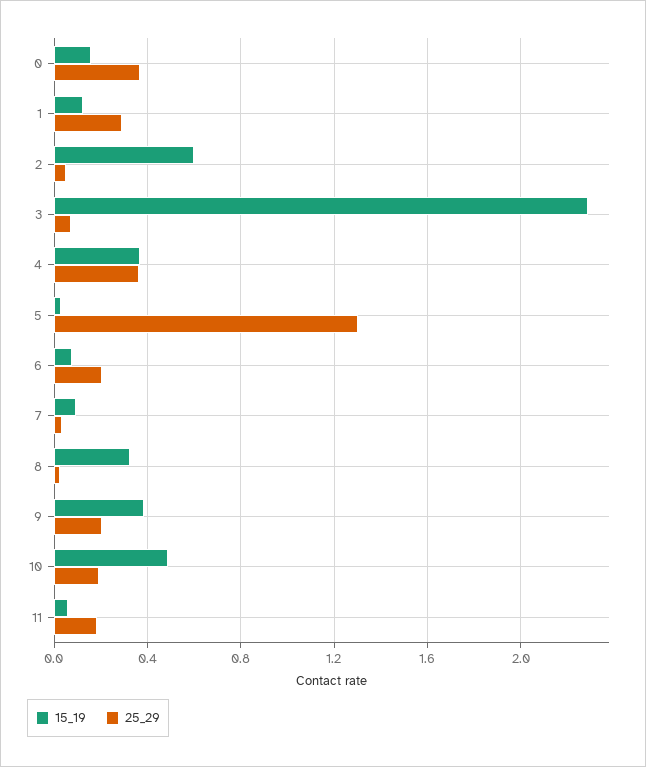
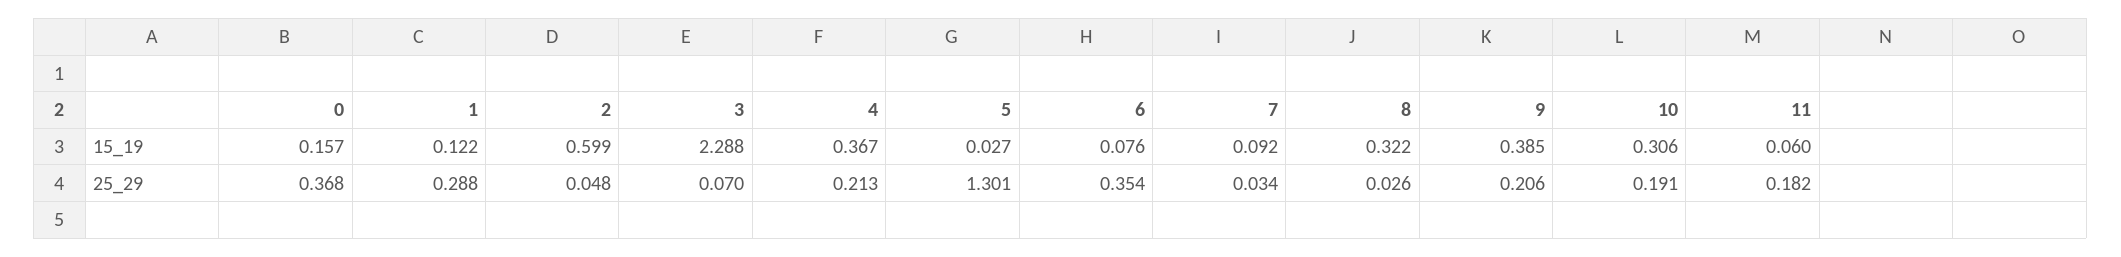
25_29, 4: 0.35 -> 0.213
25_29, 6: 0.2 -> 0.354
15_19, 10: 0.5 -> 0.306

